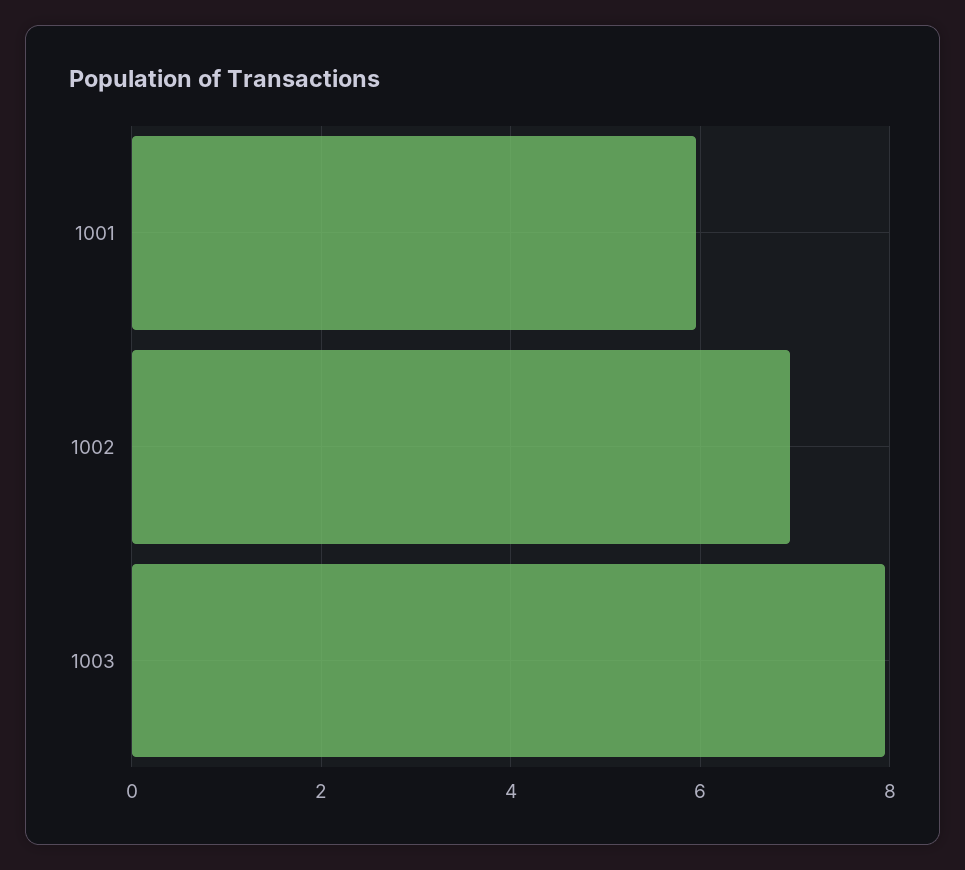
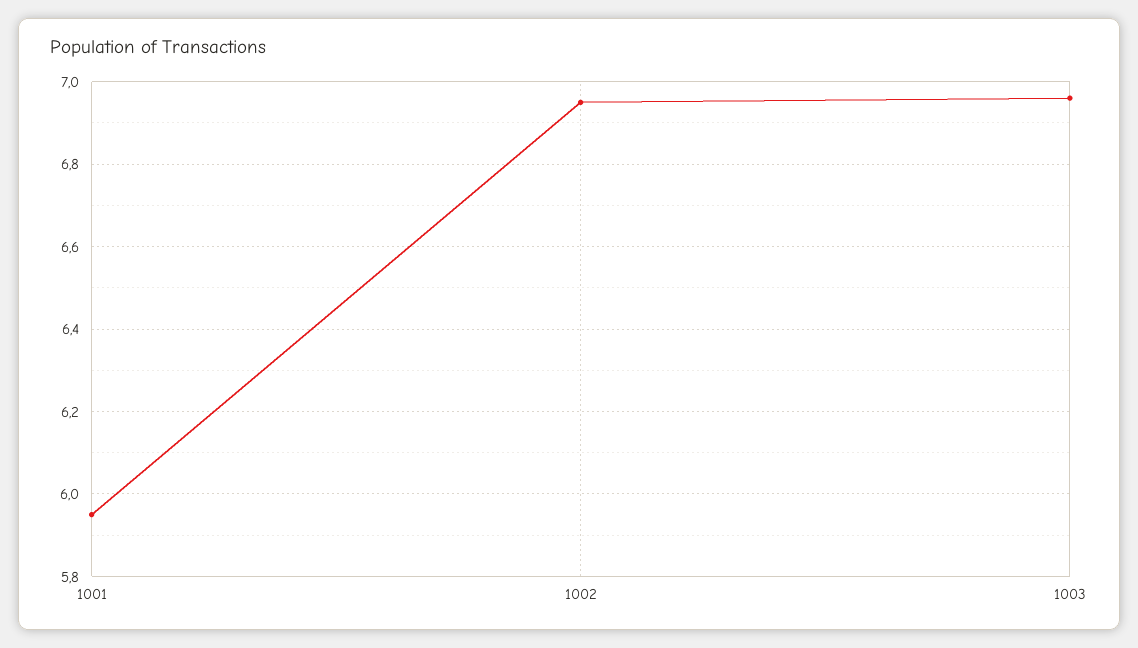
1003: 8 -> 6.95

